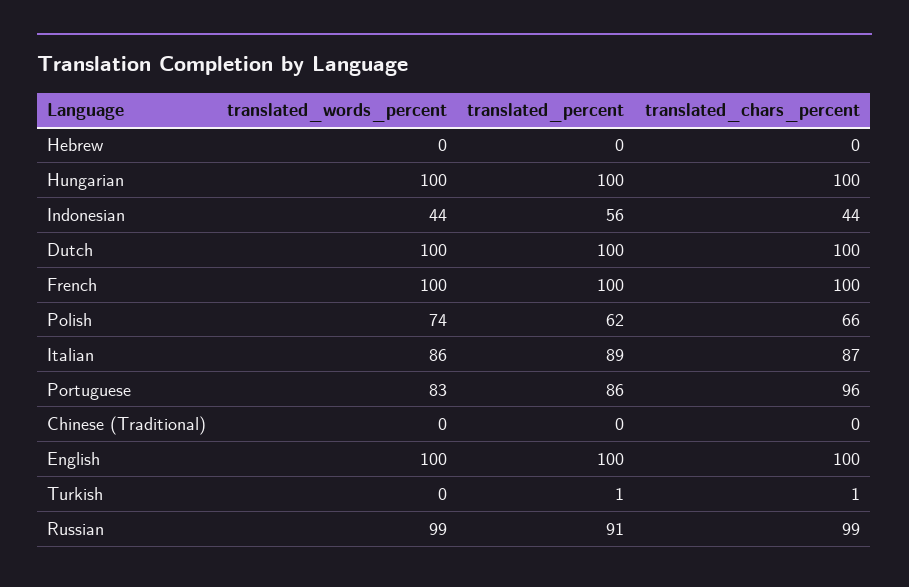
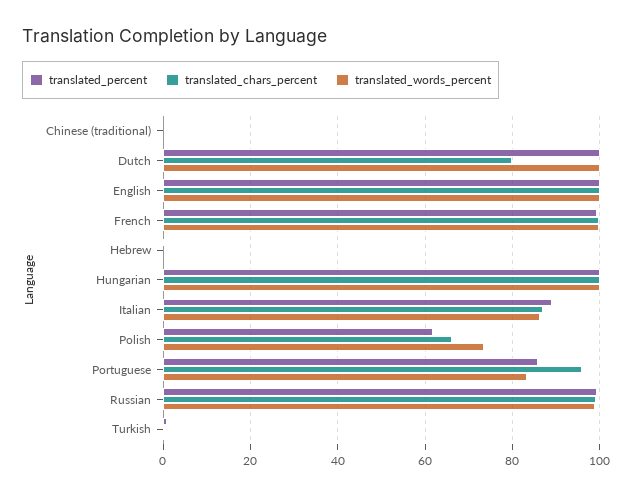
translated_words_percent, Indonesian: 44 -> none
translated_percent, Indonesian: 56 -> none
translated_chars_percent, Indonesian: 44 -> none
translated_chars_percent, Dutch: 100 -> 80
translated_percent, Russian: 91 -> 100

